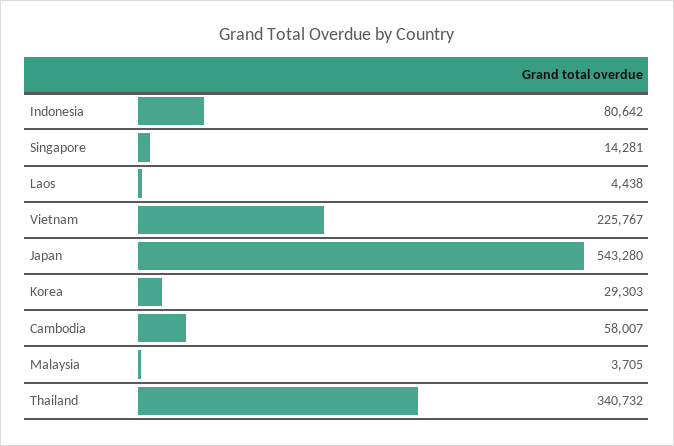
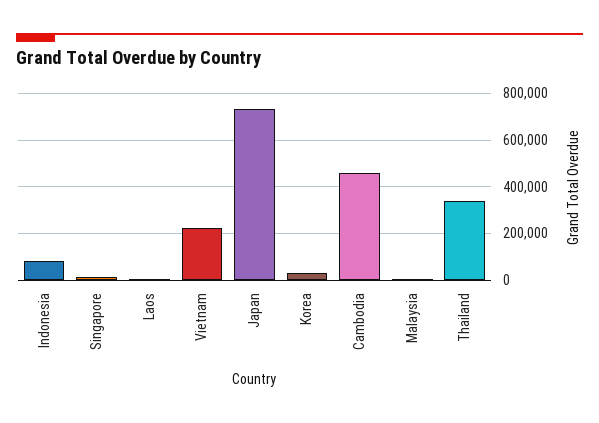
Japan: 543280 -> 750000
Cambodia: 58007 -> 450000

